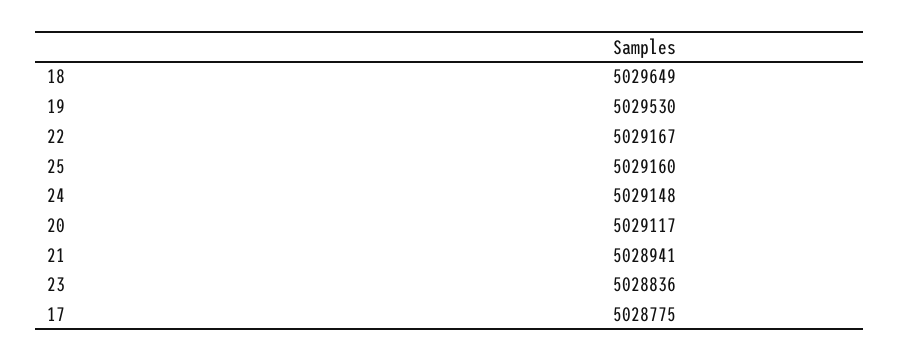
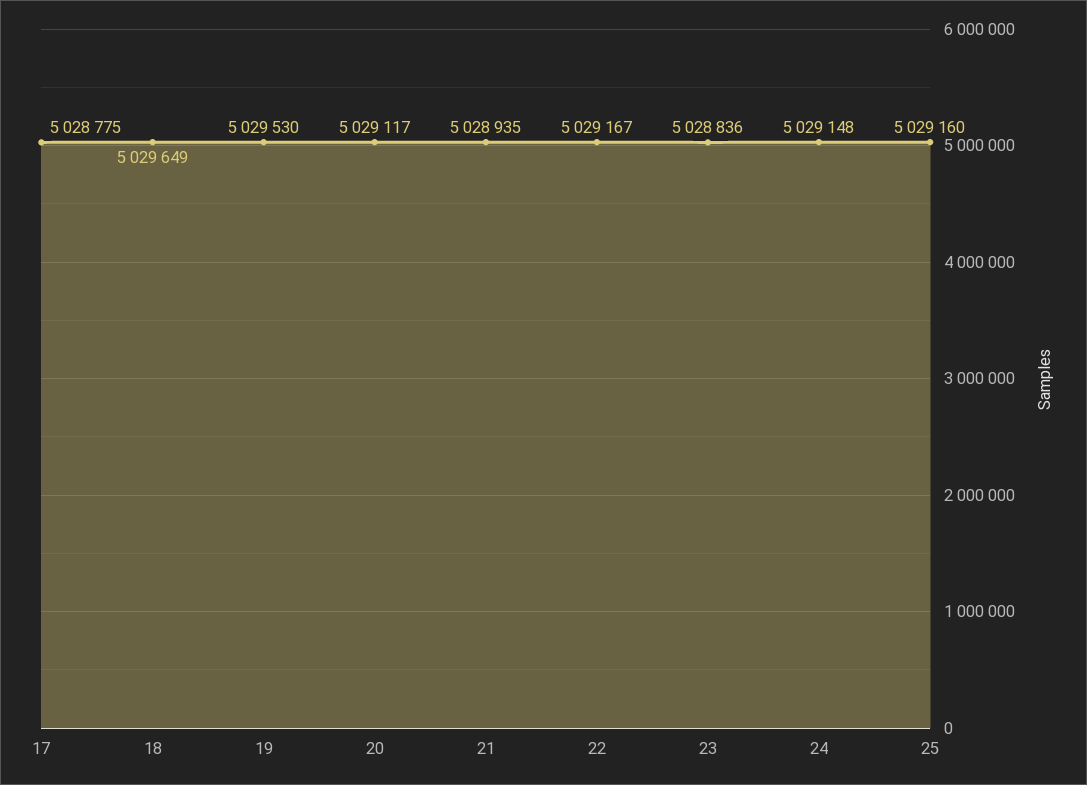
21: 5028941 -> 5028935

